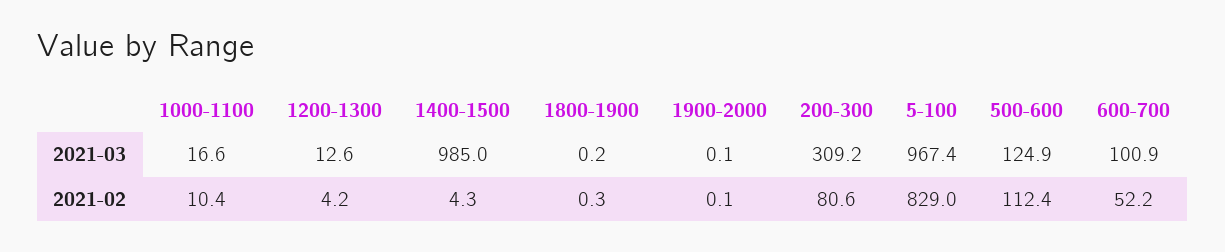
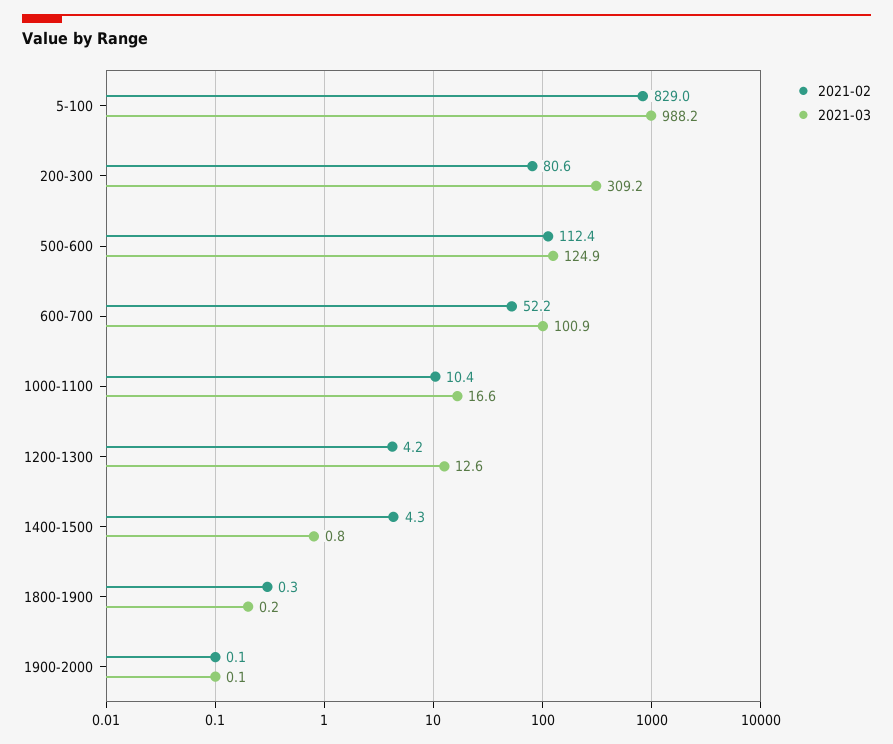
2021-03, 1400-1500: 985 -> 0.8
2021-03, 5-100: 967.4 -> 988.2

